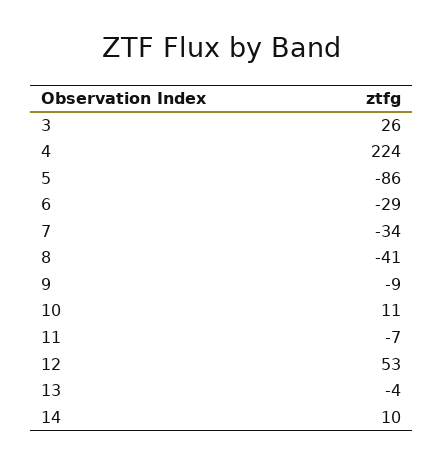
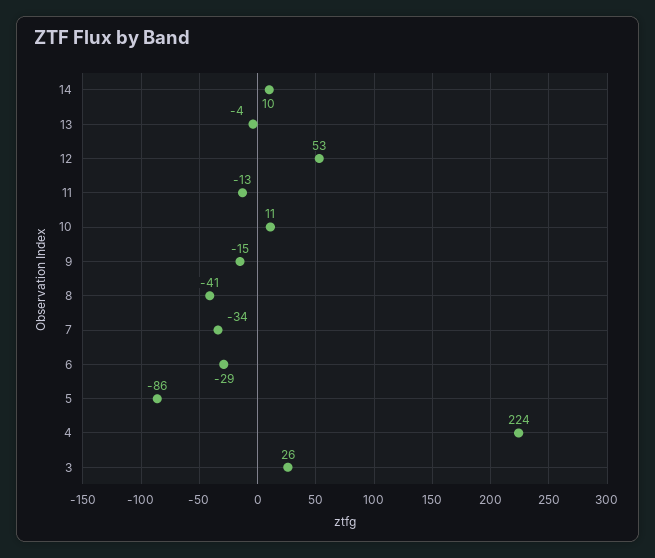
9: -9 -> -15
11: -7 -> -13

